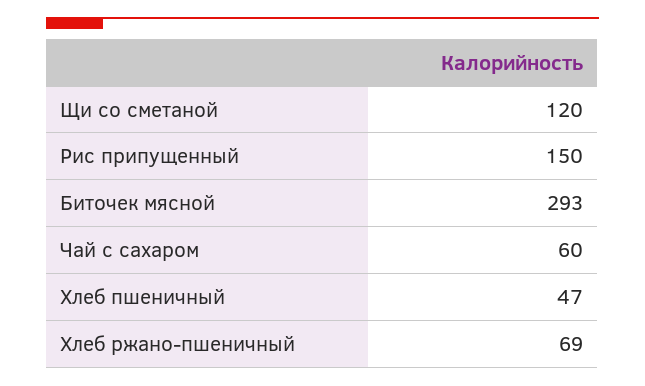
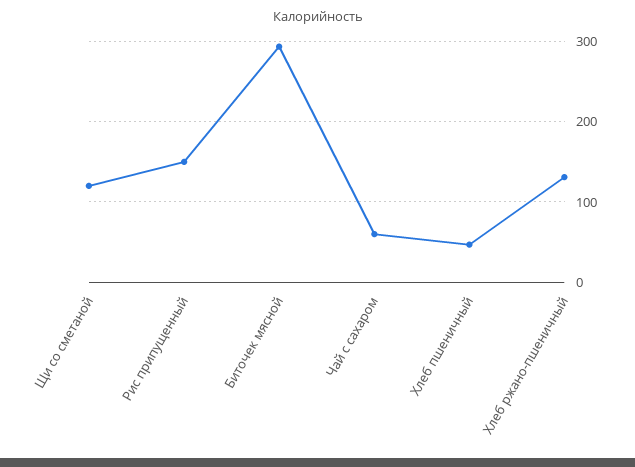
Хлеб ржано-пшеничный: 69 -> 130

